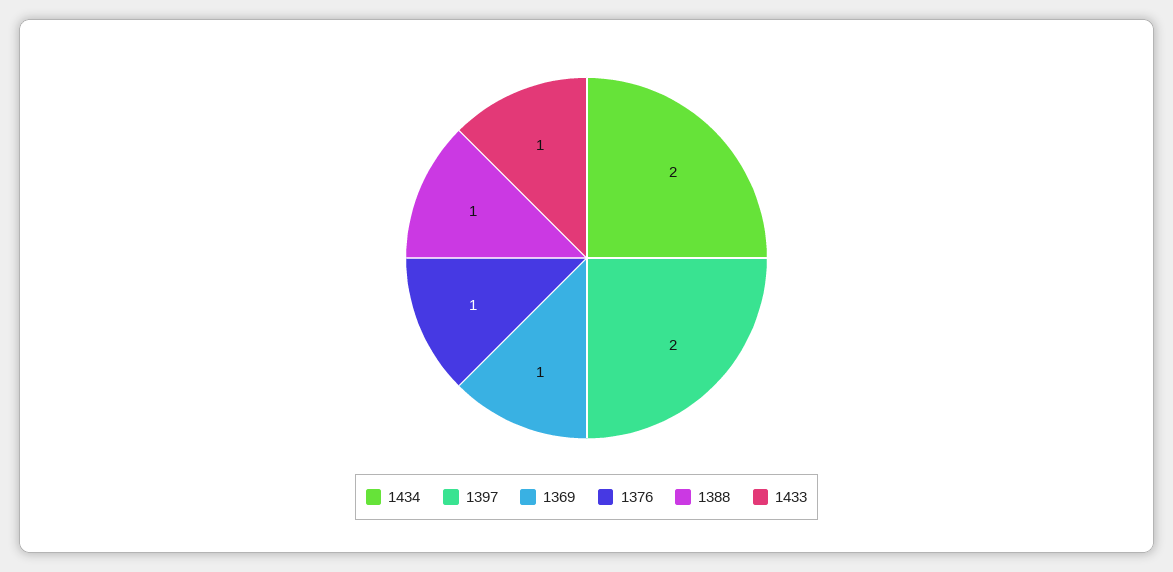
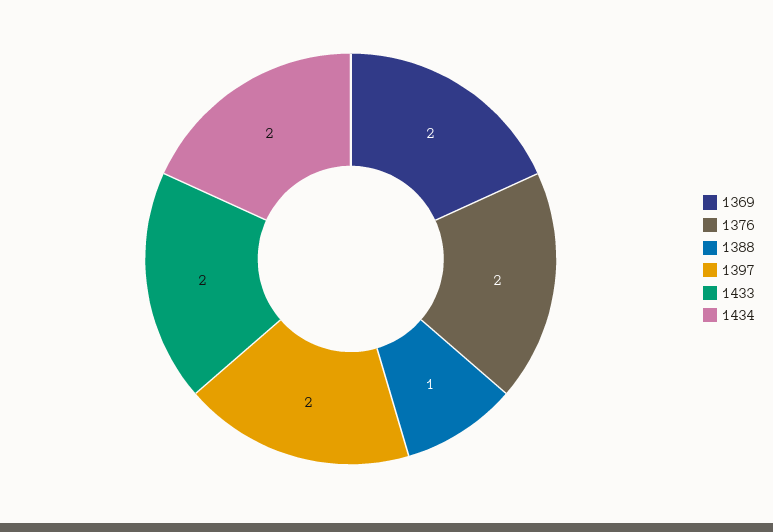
1369: 1 -> 2
1376: 1 -> 2
1433: 1 -> 2

